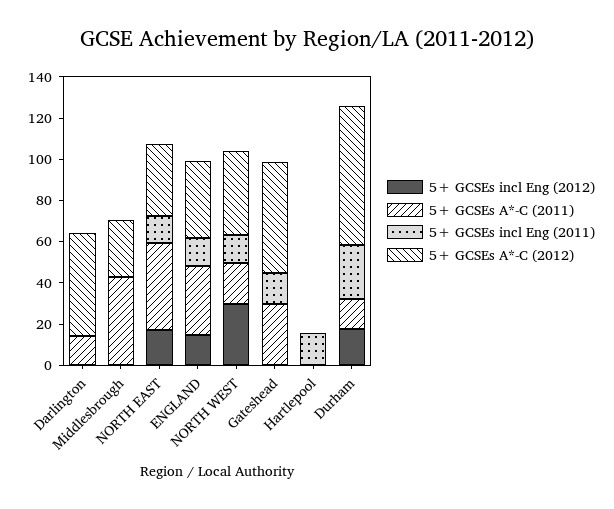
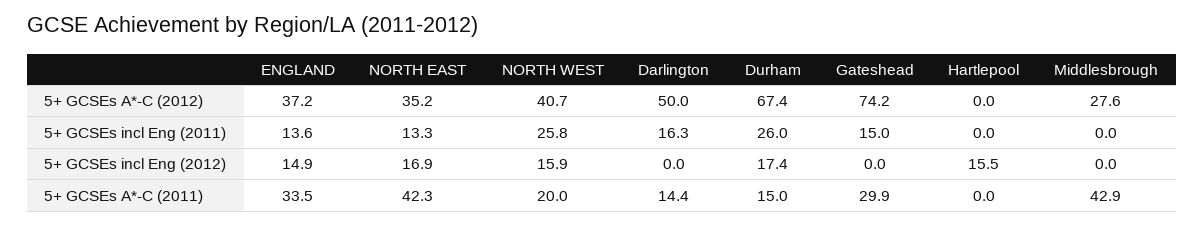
5+ GCSEs incl Eng (2011), Darlington: 0 -> 16.3
5+ GCSEs incl Eng (2012), NORTH WEST: 30 -> 15.9
5+ GCSEs incl Eng (2011), NORTH WEST: 15 -> 25.8
5+ GCSEs A*-C (2012), Gateshead: 55 -> 74.2
5+ GCSEs incl Eng (2012), Hartlepool: 0 -> 15.5
5+ GCSEs incl Eng (2011), Hartlepool: 15 -> 0

